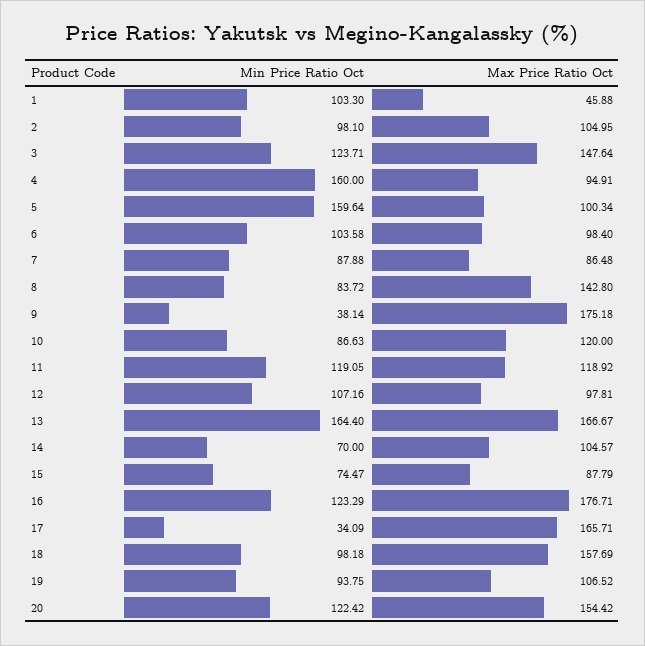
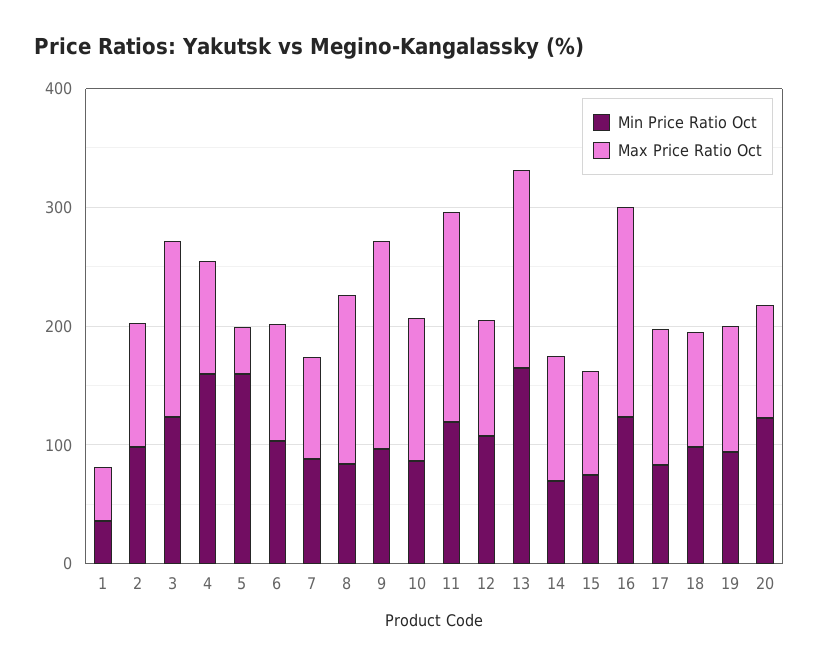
Min Price Ratio Oct, 1: 103.3 -> 40
Max Price Ratio Oct, 5: 100.34 -> 40
Min Price Ratio Oct, 9: 38.14 -> 100
Max Price Ratio Oct, 11: 118.92 -> 180
Min Price Ratio Oct, 17: 34.09 -> 80
Max Price Ratio Oct, 17: 165.71 -> 120
Max Price Ratio Oct, 18: 157.69 -> 100
Max Price Ratio Oct, 20: 154.42 -> 100

